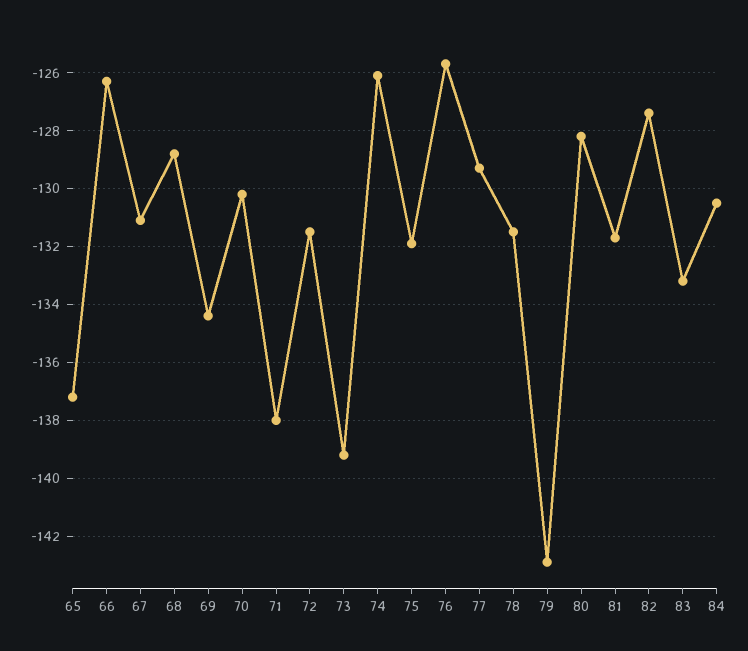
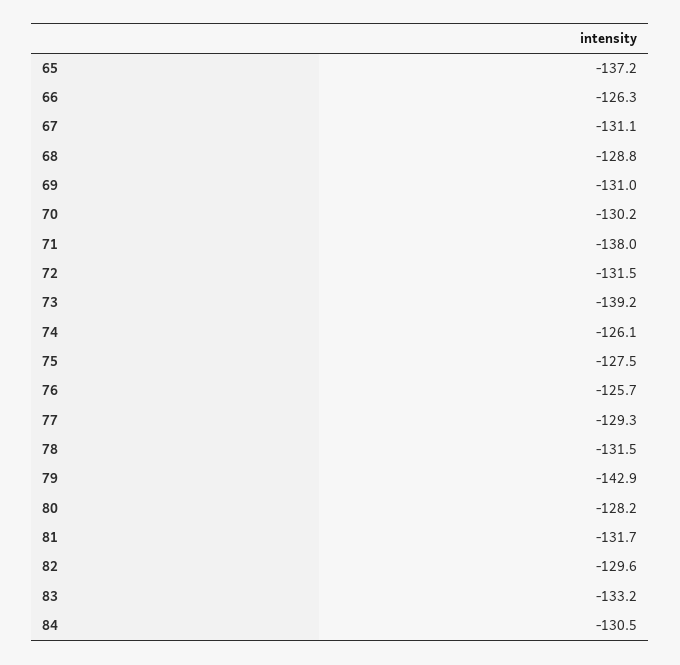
69: -134.5 -> -131
75: -132 -> -127.5
82: -127.5 -> -129.6

